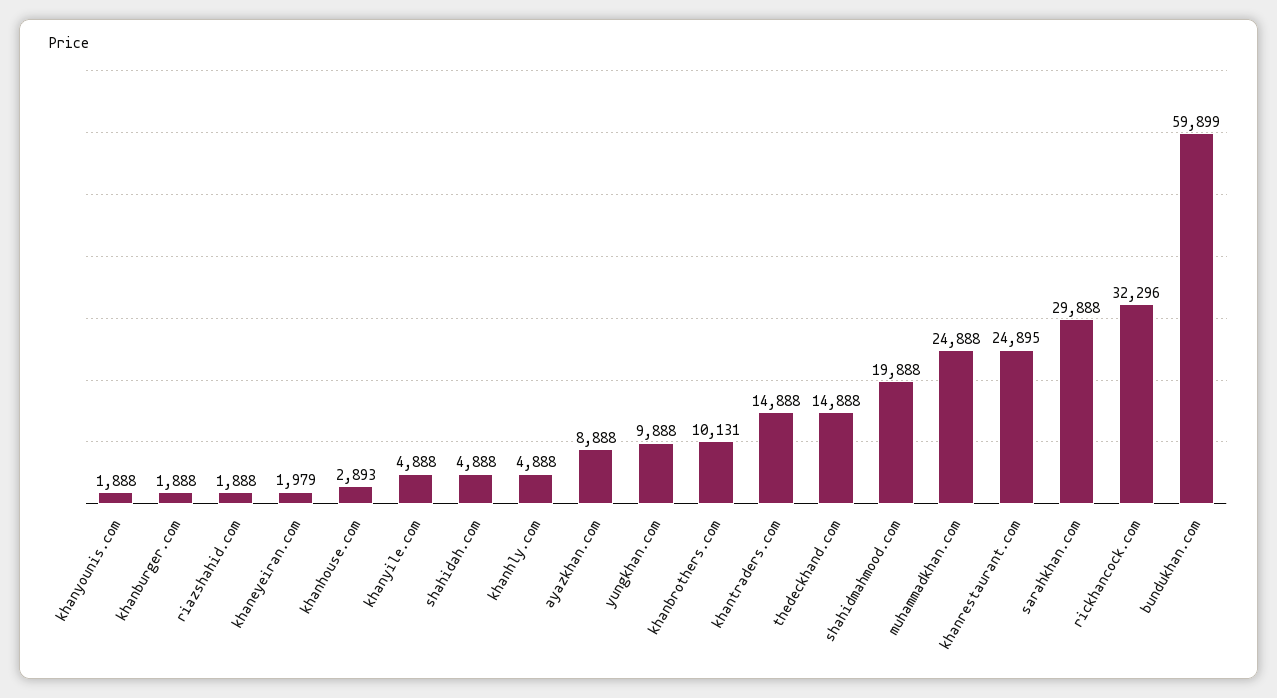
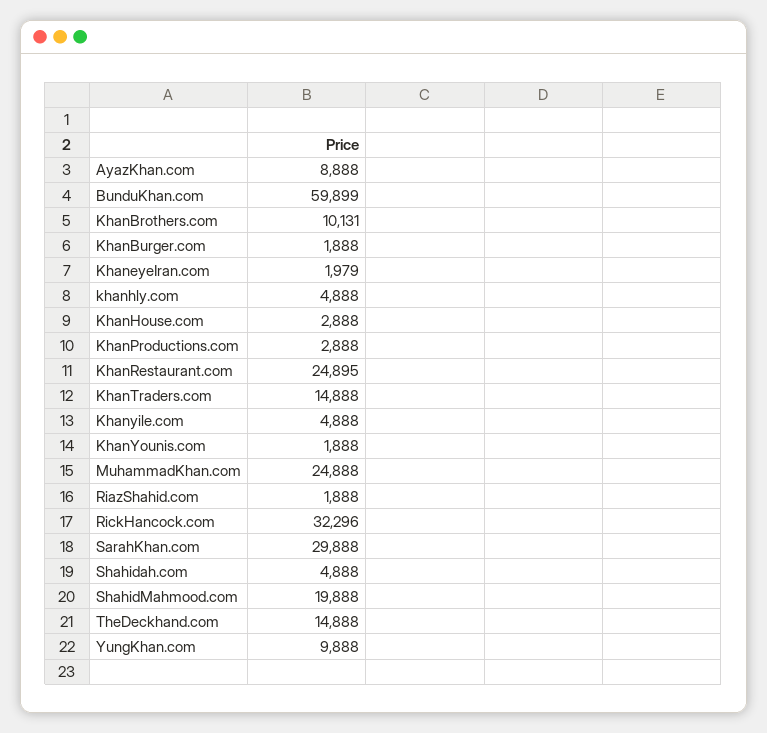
khanhouse.com: 2893 -> 2888
KhanProductions.com: none -> 2888

